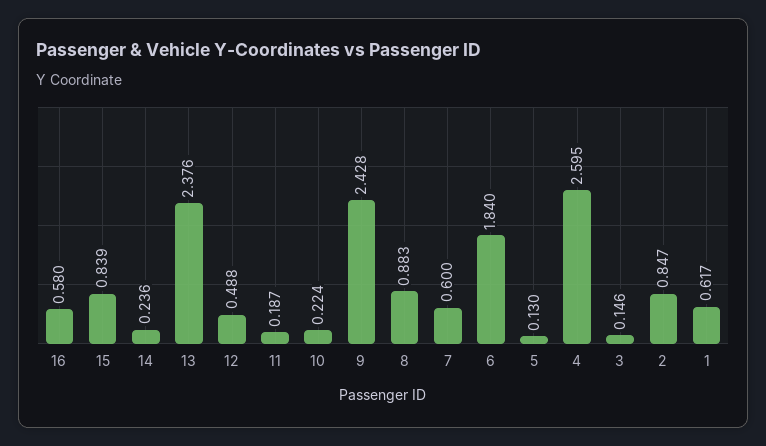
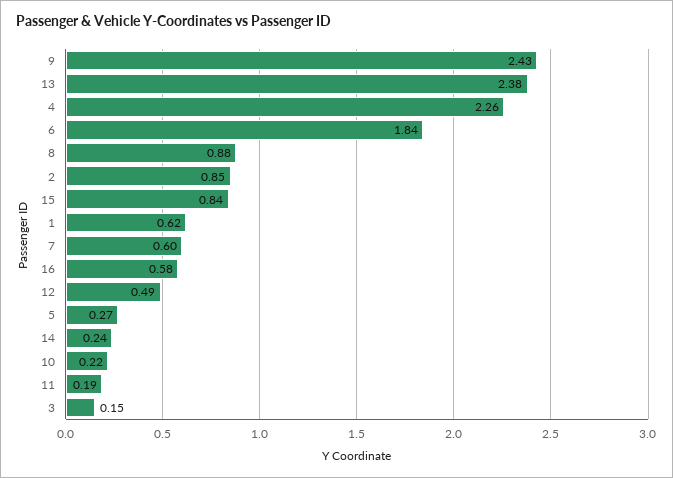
5: 0.13 -> 0.27
4: 2.595 -> 2.26

